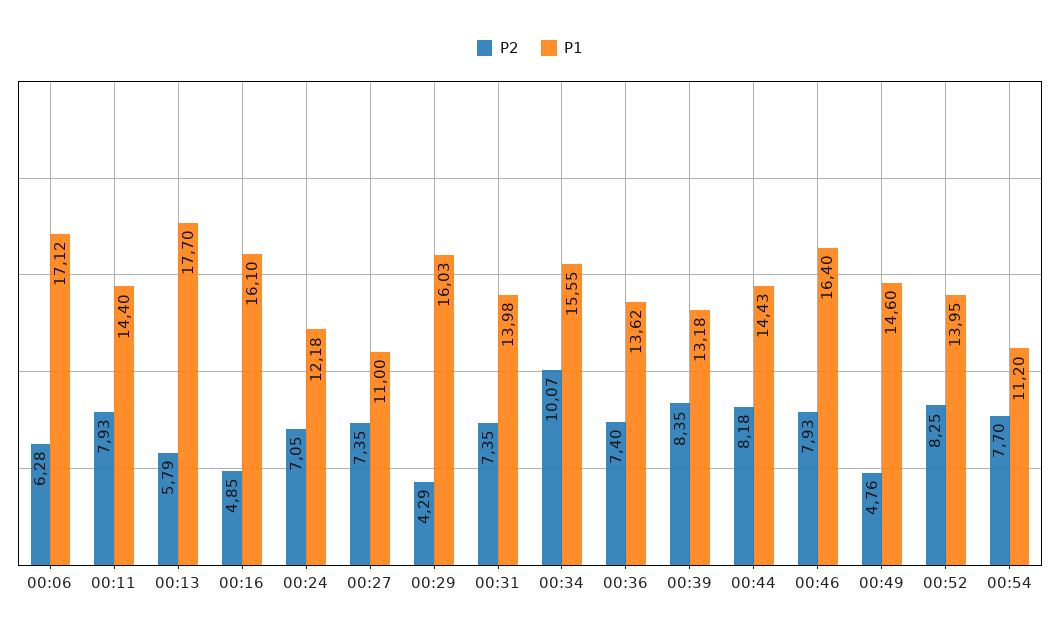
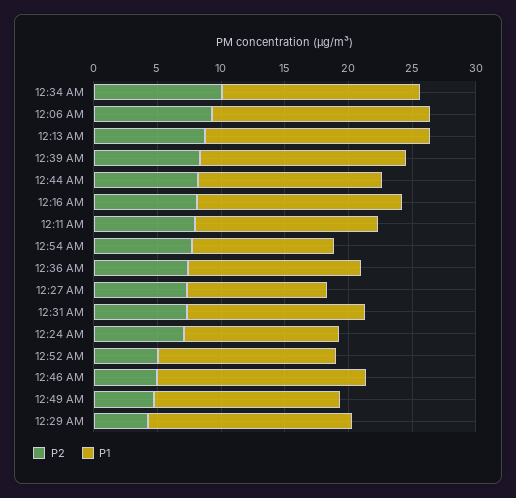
P2, 00:06: 6.28 -> 9
P2, 00:13: 5.79 -> 9
P2, 00:16: 4.85 -> 8
P1, 00:39: 13.18 -> 16
P2, 00:46: 7.93 -> 5
P2, 00:52: 8.25 -> 5

